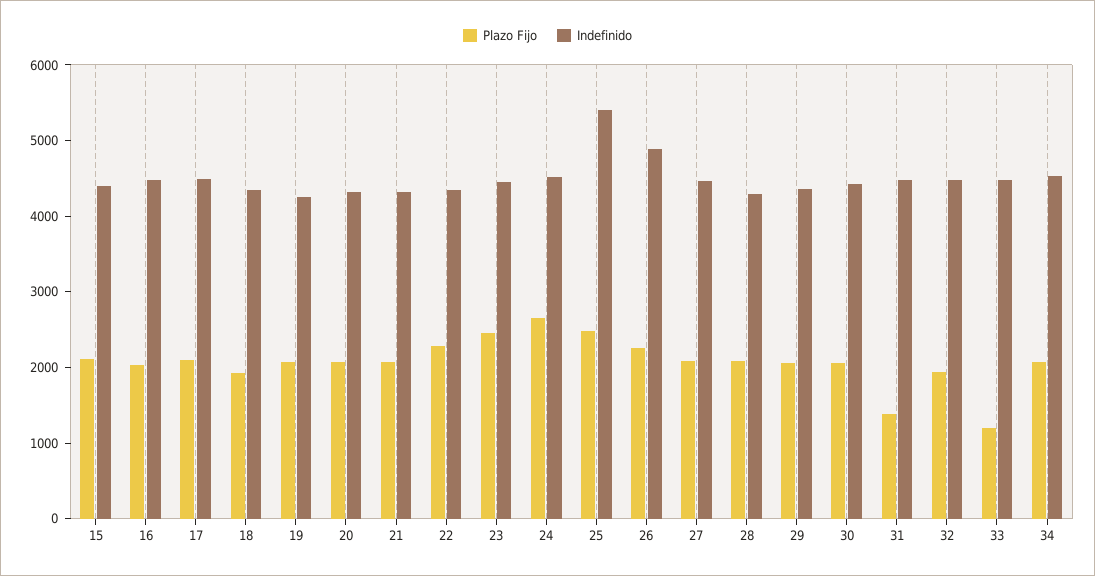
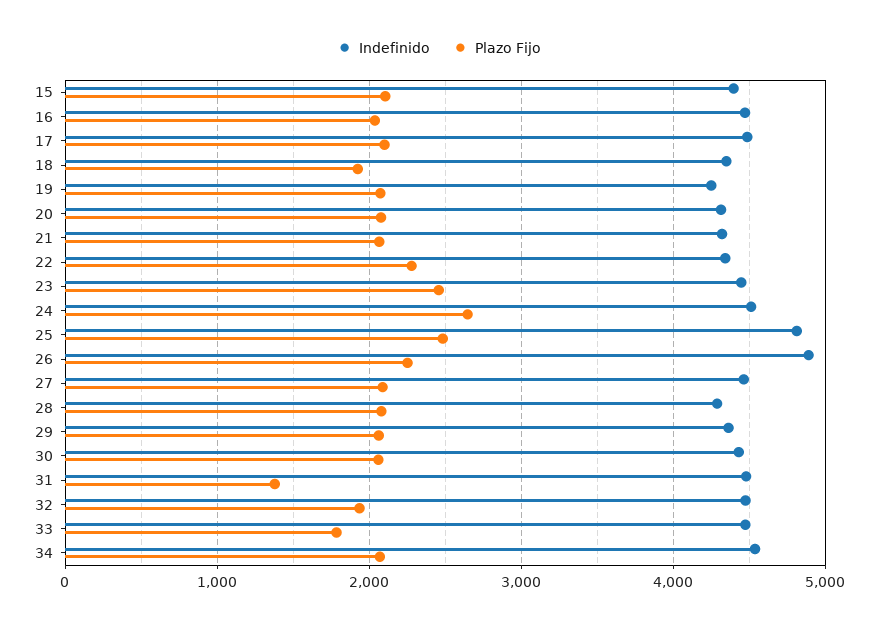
Indefinido, 25: 5400 -> 4800
Plazo Fijo, 33: 1200 -> 1800

